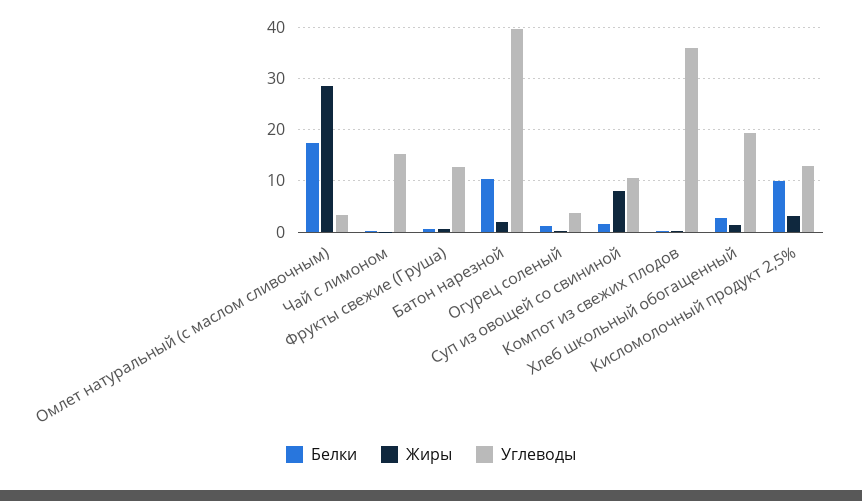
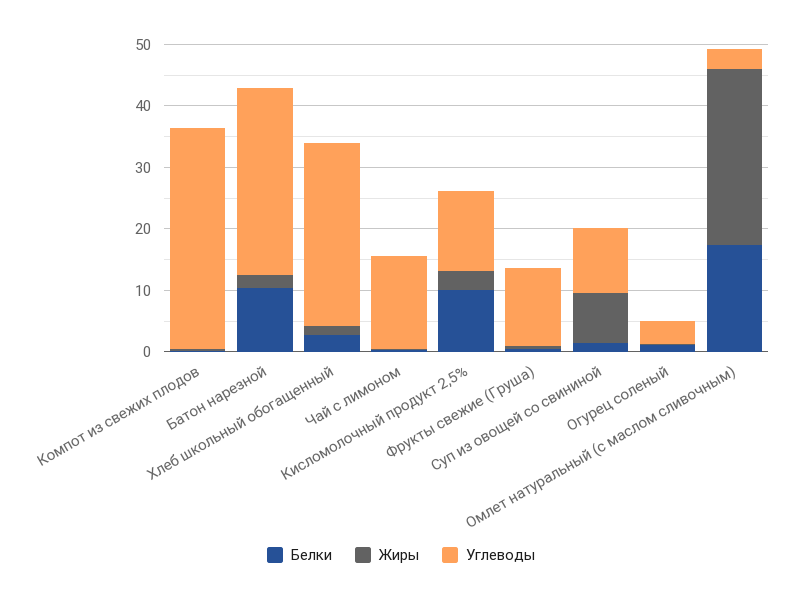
Углеводы, Батон нарезной: 40 -> 30
Углеводы, Хлеб школьный обогащенный: 20 -> 30

